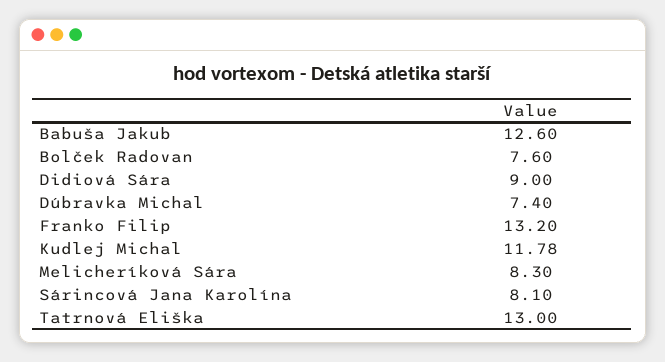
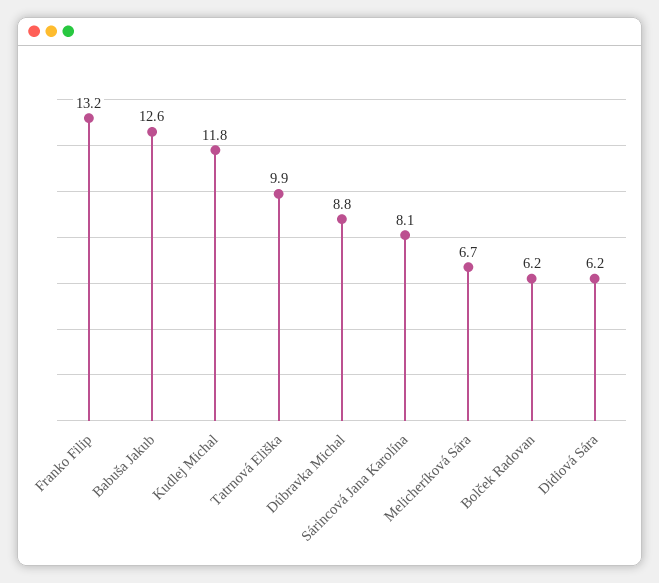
Bolček Radovan: 7.6 -> 6.2
Didiová Sára: 9 -> 6.2
Dúbravka Michal: 7.4 -> 8.8
Melicheríková Sára: 8.3 -> 6.7
Tatrnová Eliška: 13 -> 9.9

